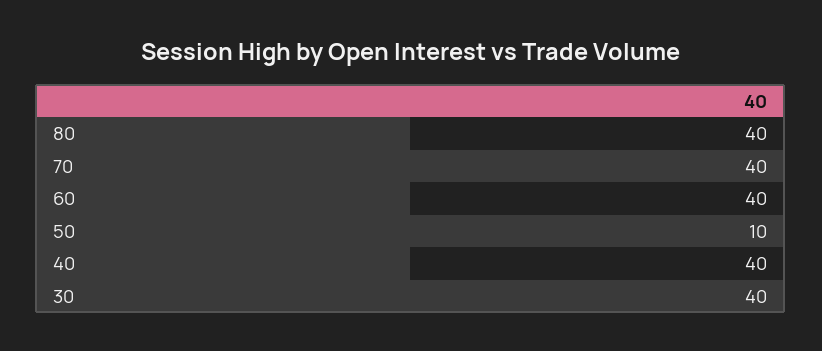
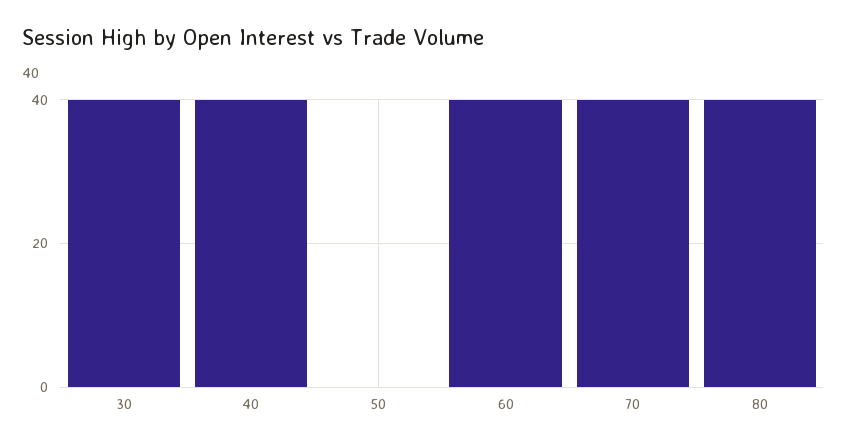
50: 10 -> 0

